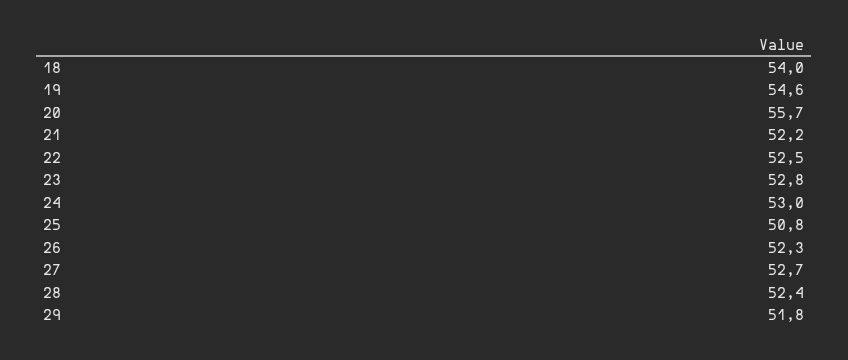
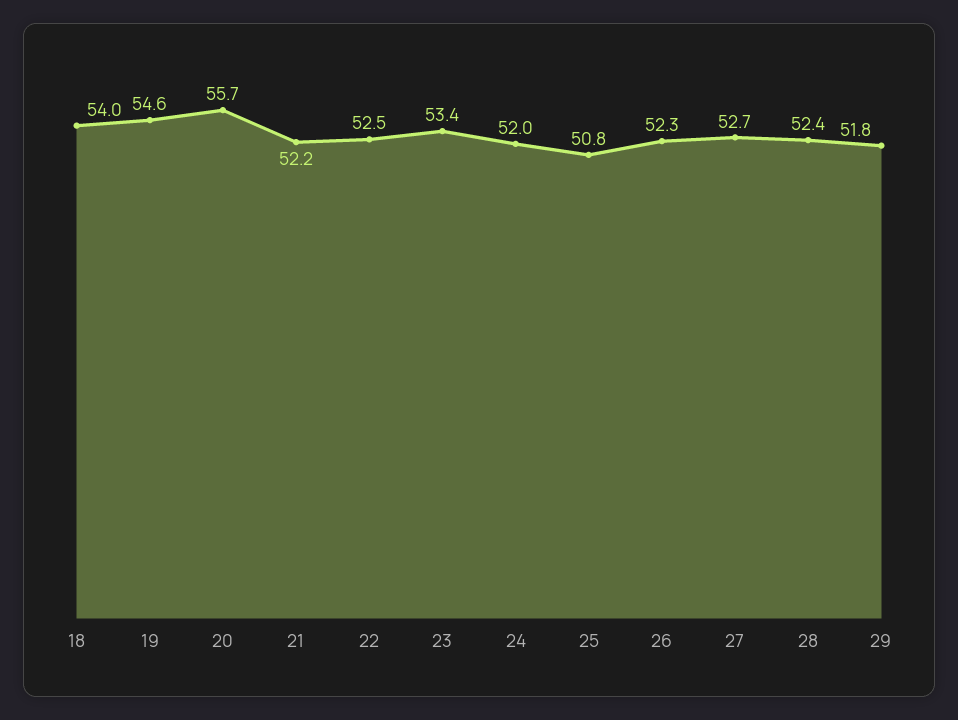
23: 52.8 -> 53.4
24: 53 -> 52

